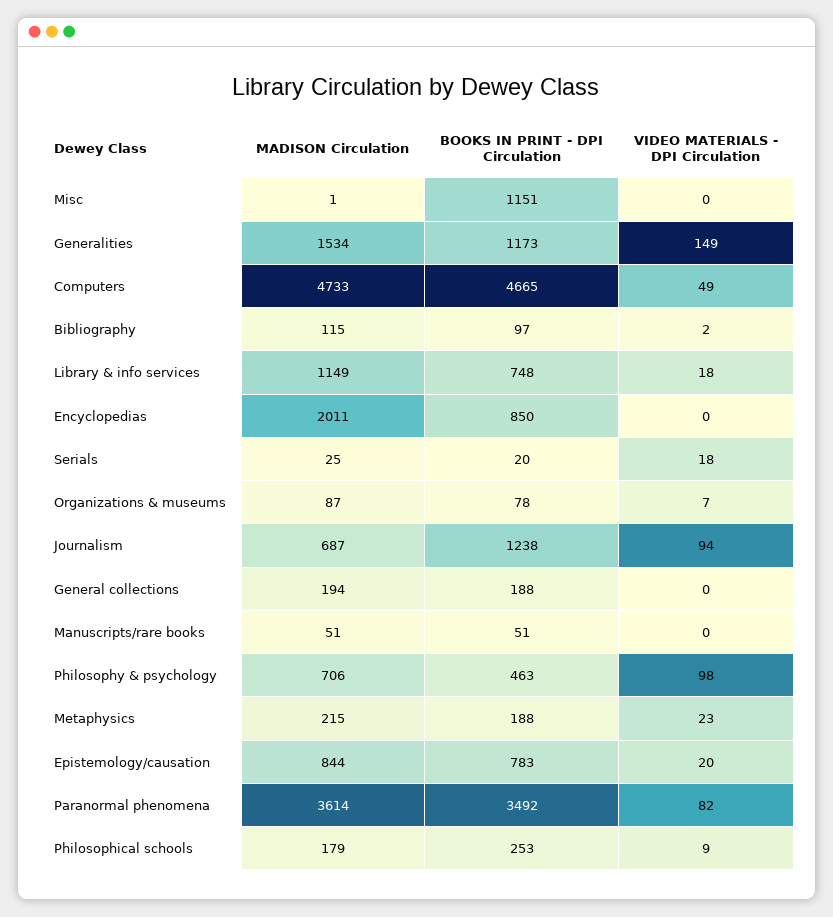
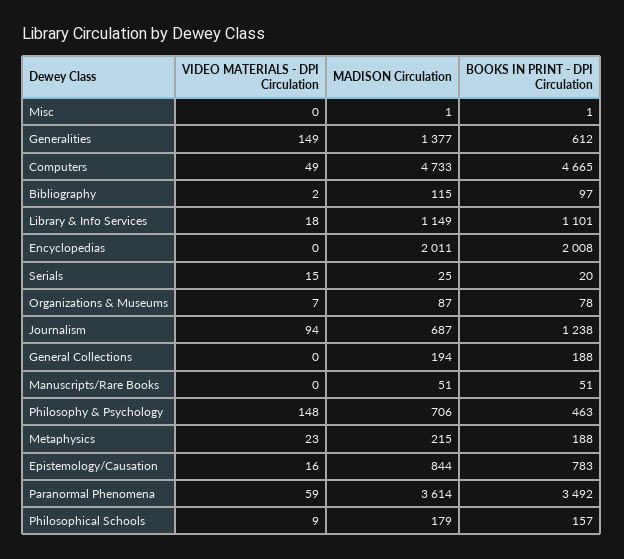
BOOKS IN PRINT - DPI Circulation, Misc: 1151 -> 1
MADISON Circulation, Generalities: 1534 -> 1377
BOOKS IN PRINT - DPI Circulation, Generalities: 1173 -> 612
BOOKS IN PRINT - DPI Circulation, Library & info services: 748 -> 1101
BOOKS IN PRINT - DPI Circulation, Encyclopedias: 850 -> 2008
VIDEO MATERIALS - DPI Circulation, Serials: 18 -> 15
VIDEO MATERIALS - DPI Circulation, Philosophy & psychology: 98 -> 148
VIDEO MATERIALS - DPI Circulation, Epistemology/causation: 20 -> 16
VIDEO MATERIALS - DPI Circulation, Paranormal phenomena: 82 -> 59
BOOKS IN PRINT - DPI Circulation, Philosophical schools: 253 -> 157

